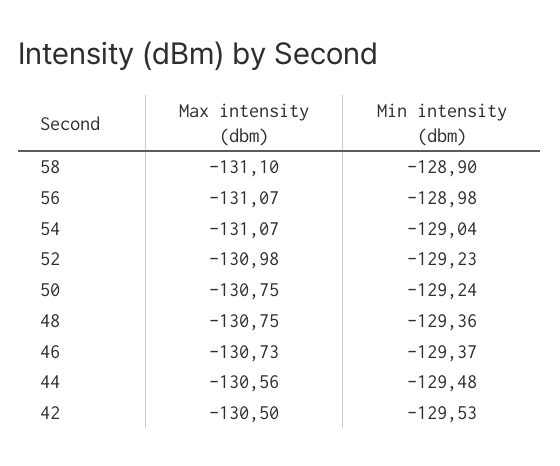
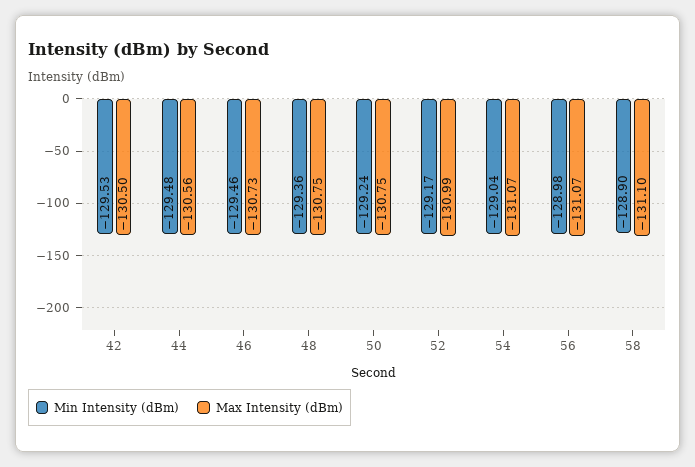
Max intensity (dbm), 52: -130.98 -> -130.99
Min intensity (dbm), 52: -129.23 -> -129.17
Min intensity (dbm), 46: -129.37 -> -129.46

